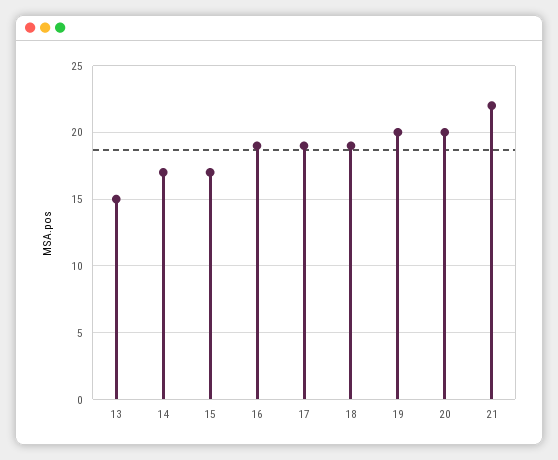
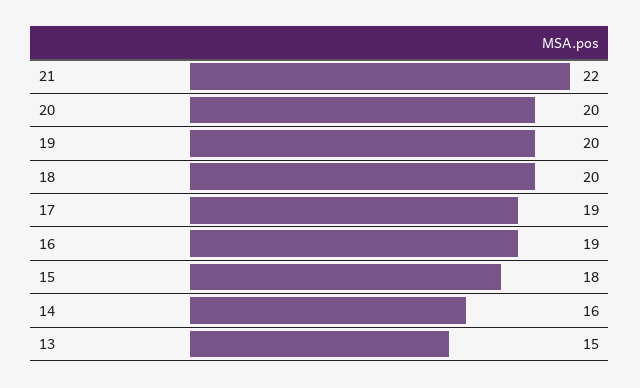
14: 17 -> 16
15: 17 -> 18
18: 19 -> 20

